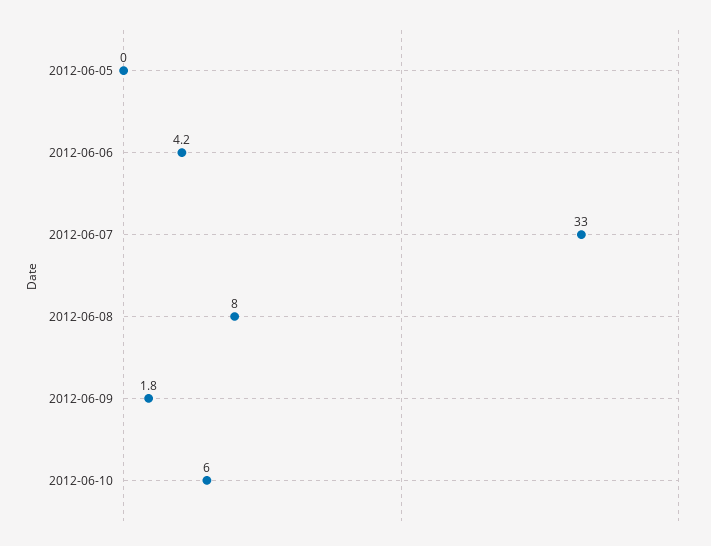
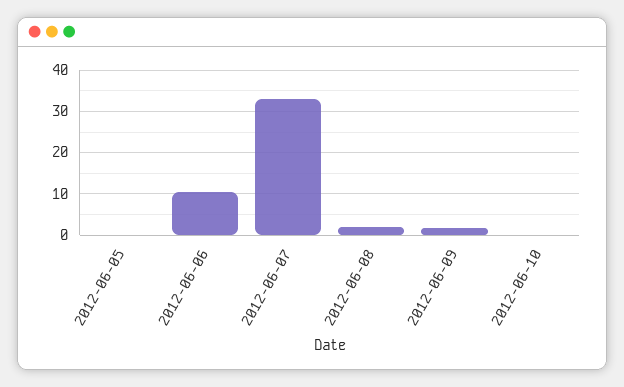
2012-06-06: 4.2 -> 10
2012-06-08: 8 -> 2
2012-06-10: 6 -> 0

